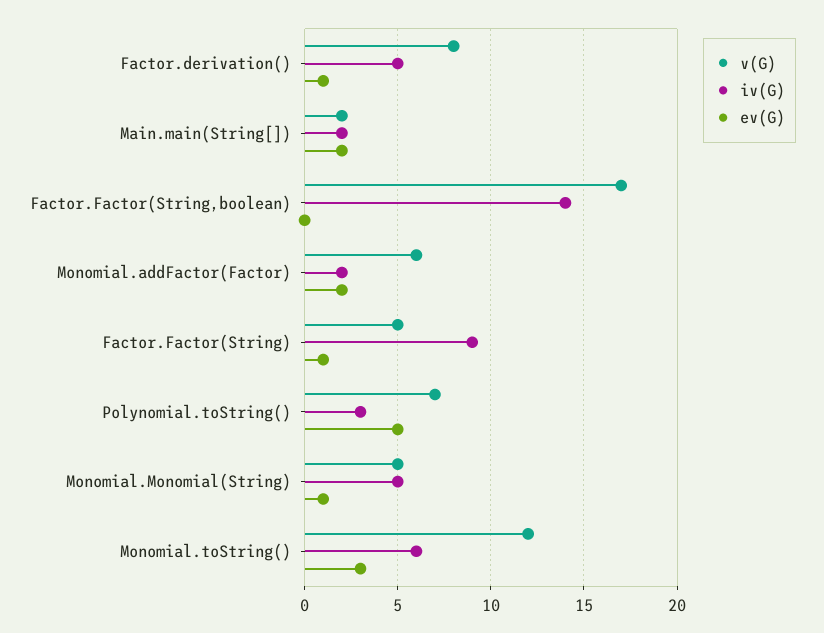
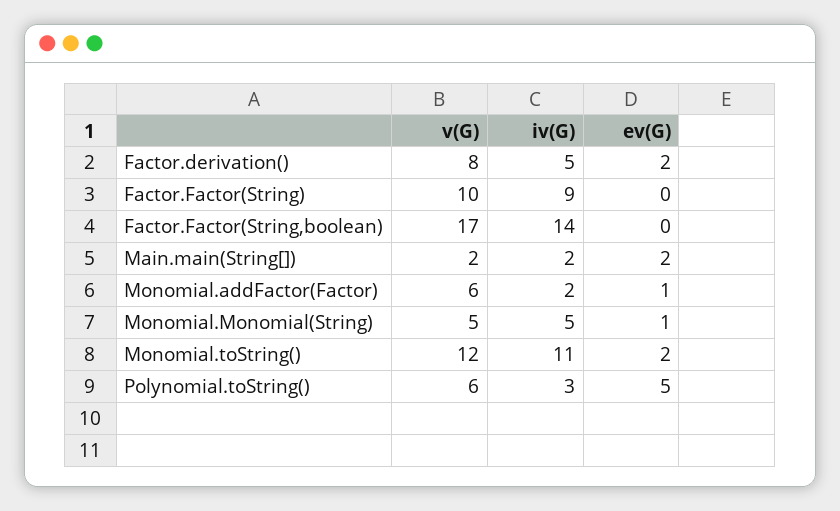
ev(G), Factor.derivation(): 1 -> 2
ev(G), Monomial.addFactor(Factor): 2 -> 1
v(G), Factor.Factor(String): 5 -> 10
ev(G), Factor.Factor(String): 1 -> 0
v(G), Polynomial.toString(): 7 -> 6
iv(G), Monomial.toString(): 6 -> 11
ev(G), Monomial.toString(): 3 -> 2

